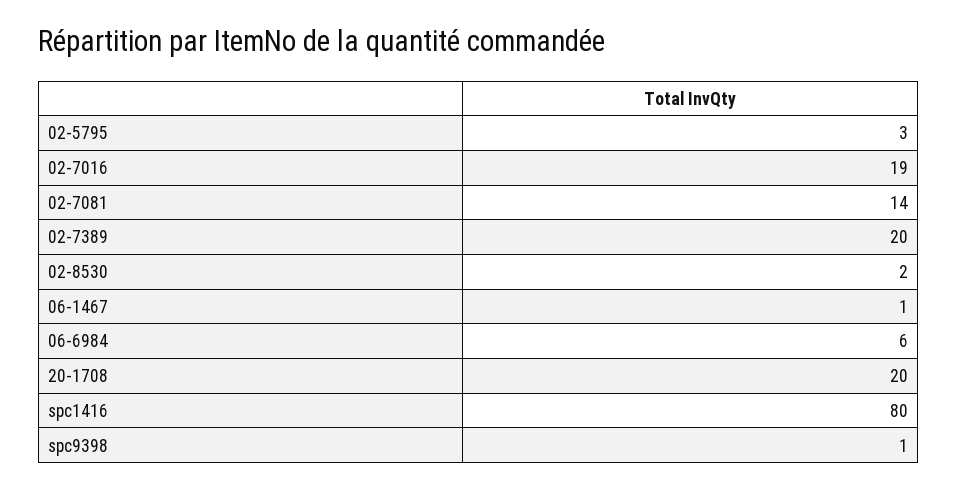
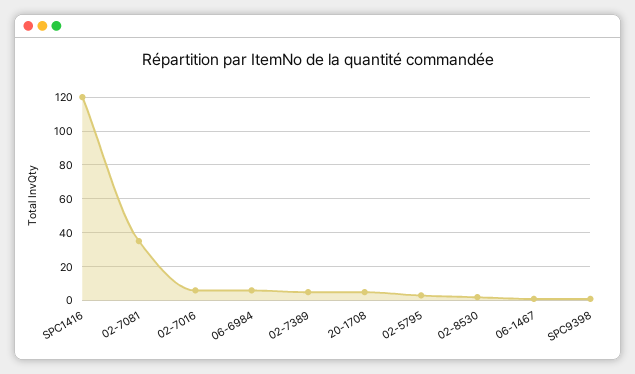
02-7016: 19 -> 5
02-7081: 14 -> 35
02-7389: 20 -> 5
20-1708: 20 -> 5
spc1416: 80 -> 120

